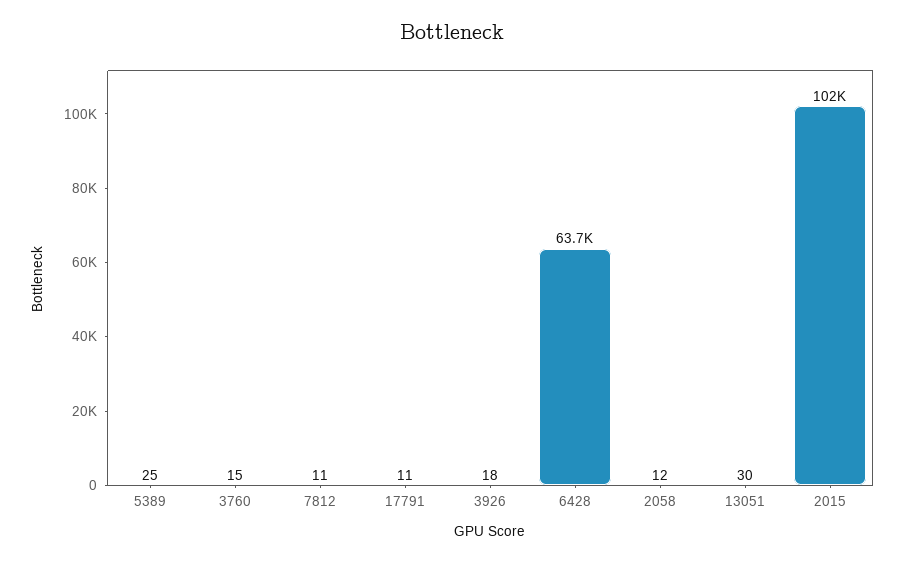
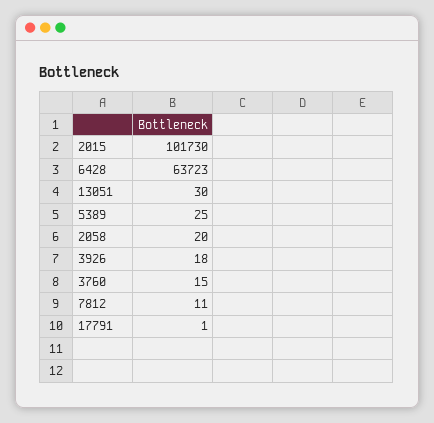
17791: 11 -> 1
2058: 12 -> 20

